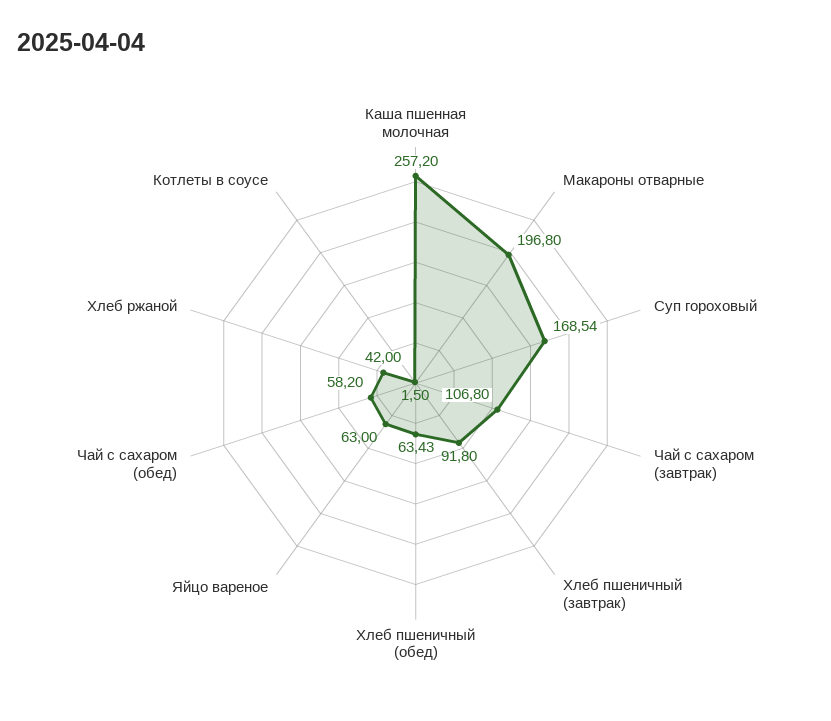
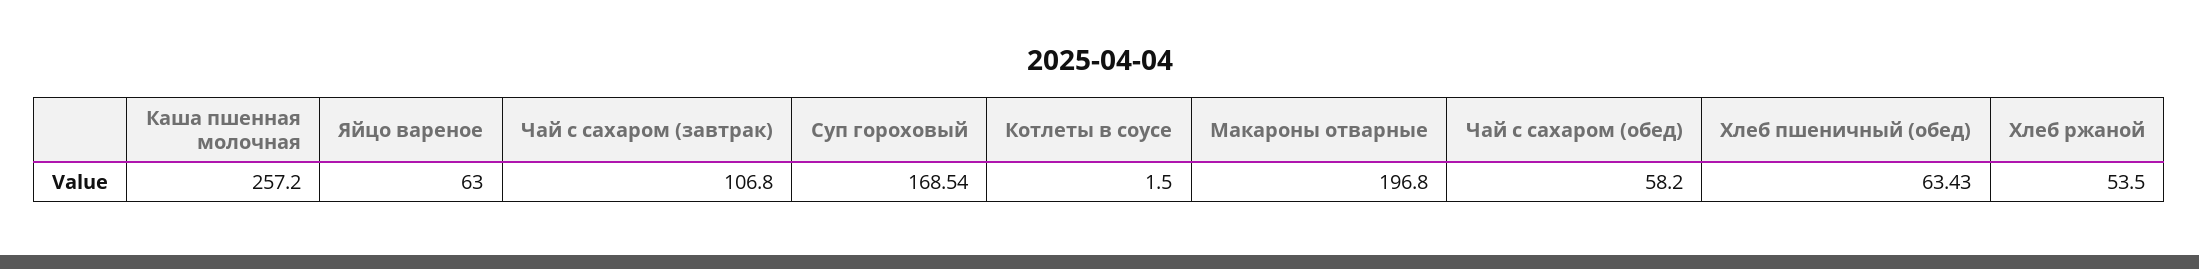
Хлеб пшеничный (завтрак): 91.8 -> none
Хлеб ржаной: 42 -> 53.5

